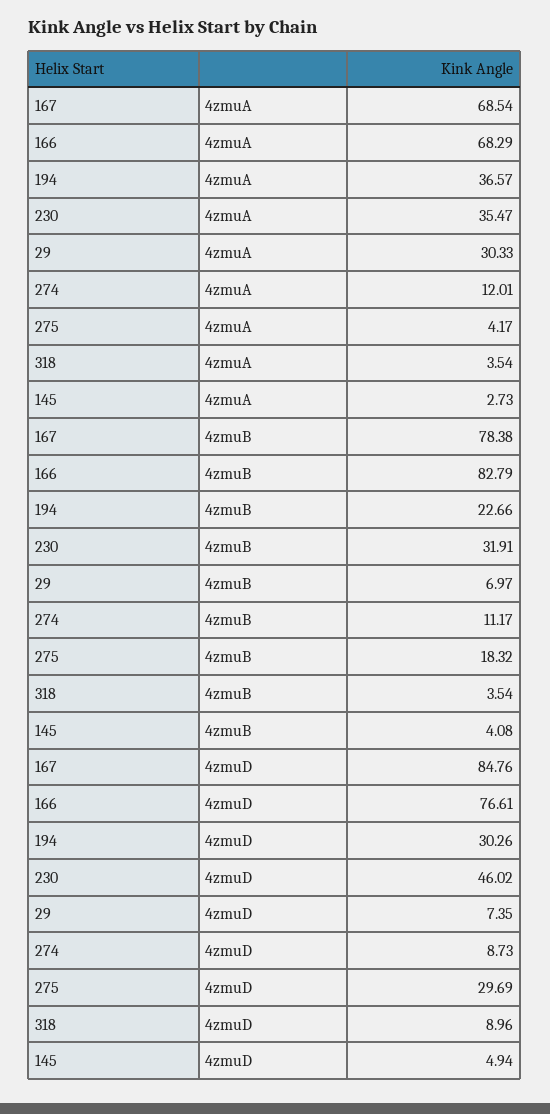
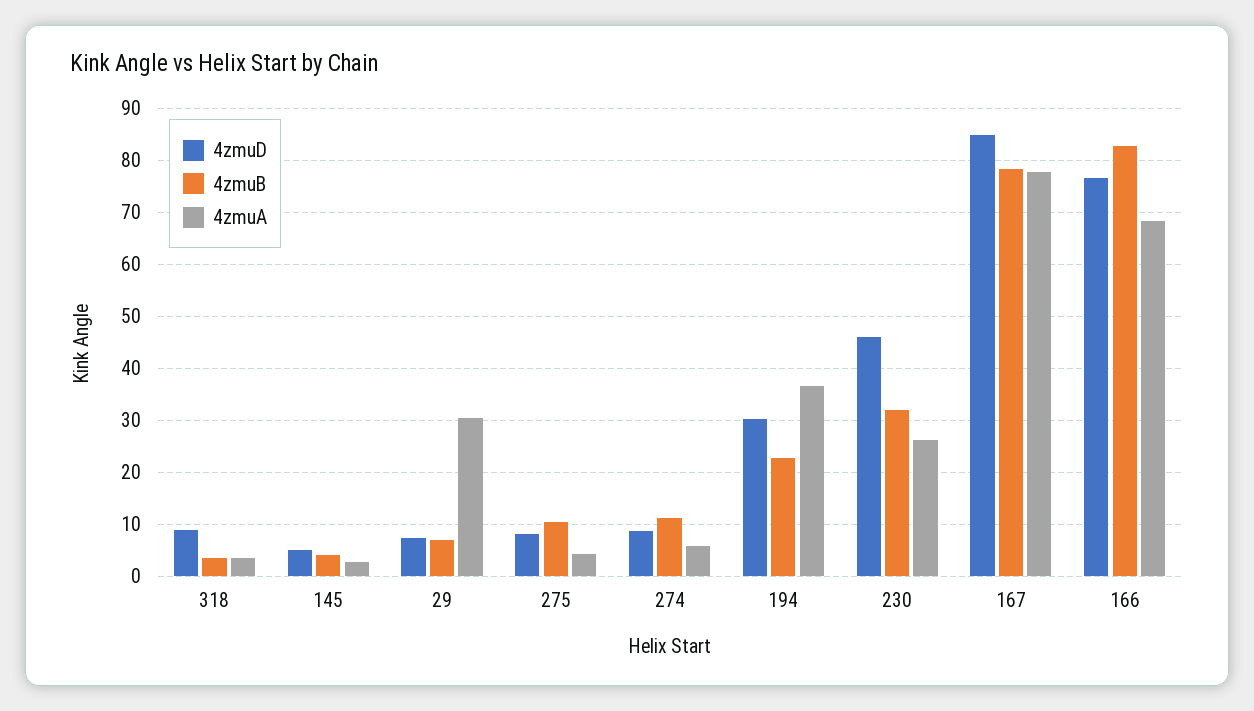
4zmuA, 167: 68.54 -> 78
4zmuA, 230: 35.47 -> 26
4zmuA, 274: 12.01 -> 6
4zmuB, 275: 18.32 -> 10
4zmuD, 275: 29.69 -> 8

